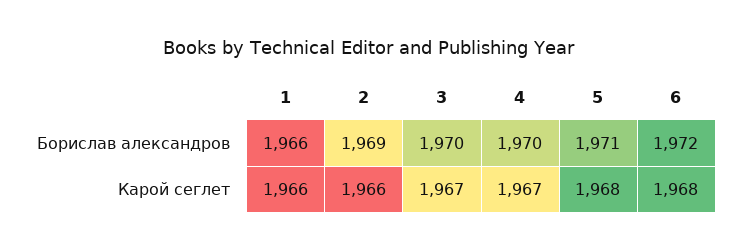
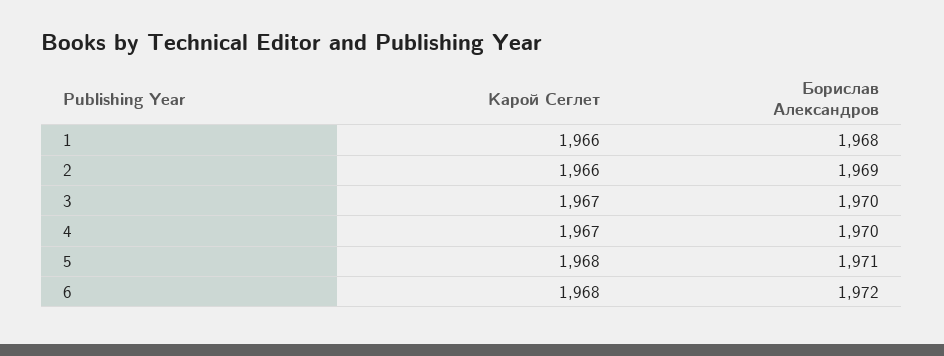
1, Борислав александров: 1966 -> 1968

